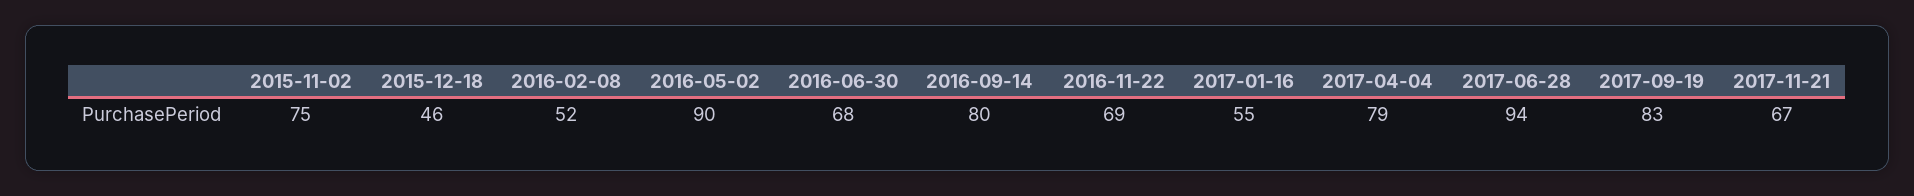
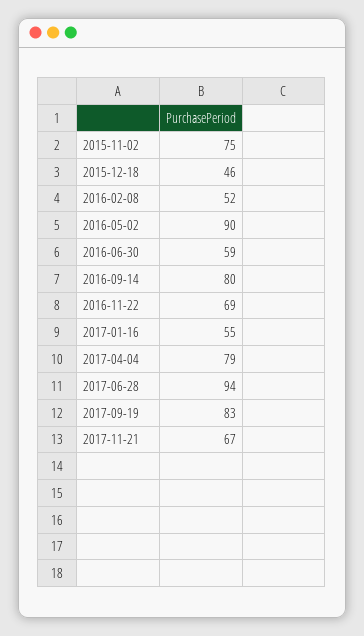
2016-06-30: 68 -> 59

